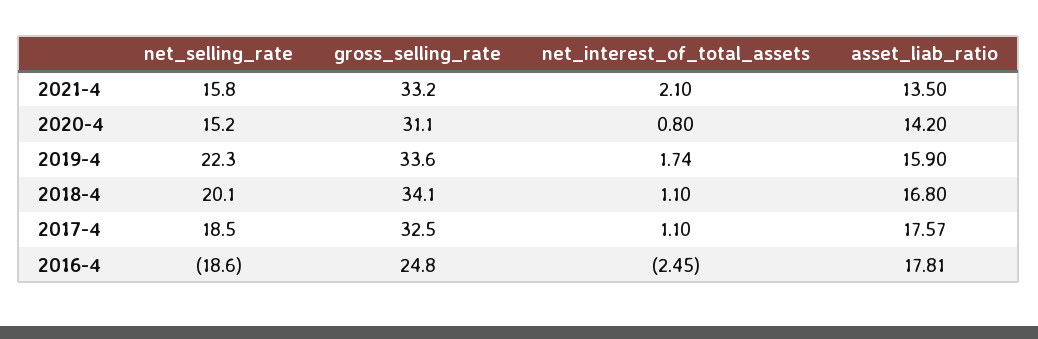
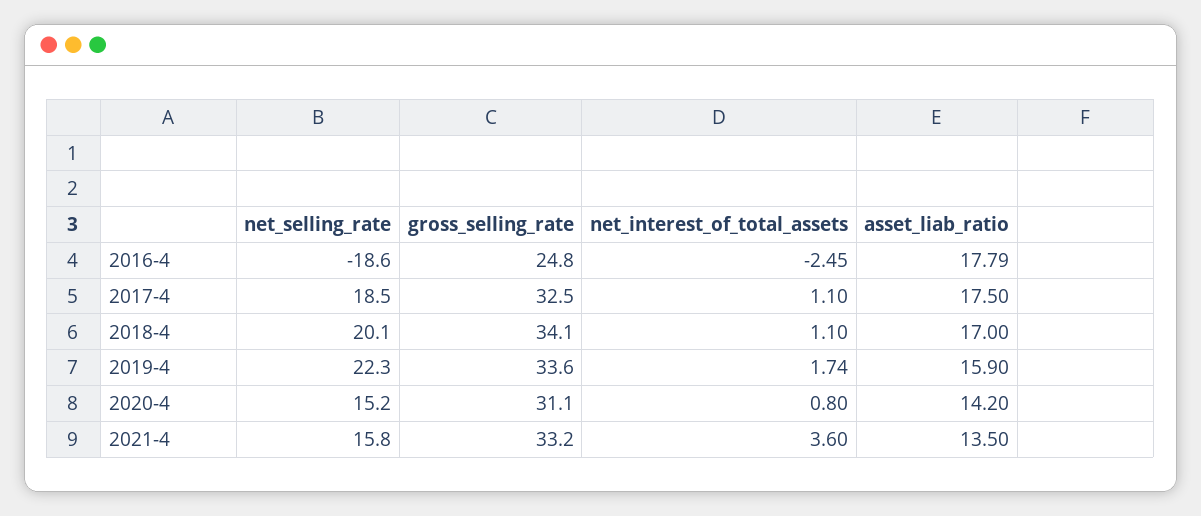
net_interest_of_total_assets, 2021-4: 2.1 -> 3.6
asset_liab_ratio, 2018-4: 16.8 -> 17
asset_liab_ratio, 2017-4: 17.57 -> 17.5
asset_liab_ratio, 2016-4: 17.81 -> 17.79

